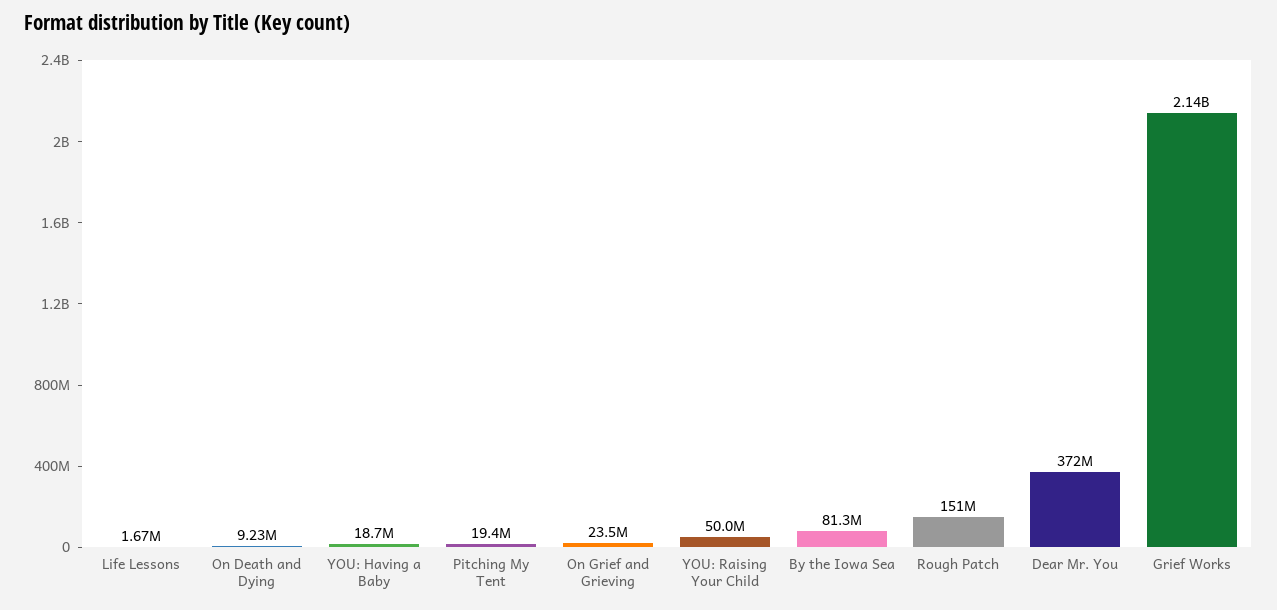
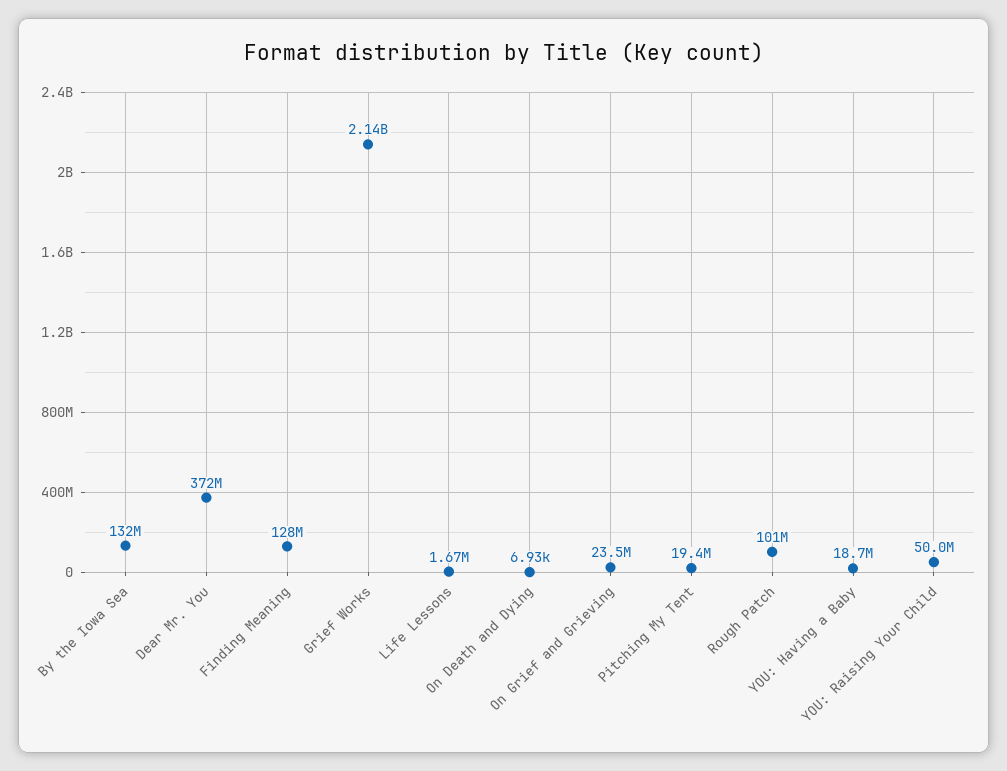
On Death and Dying: 9230000 -> 6930
By the Iowa Sea: 81300000 -> 132000000
Rough Patch: 151000000 -> 101000000
Finding Meaning: none -> 128000000

